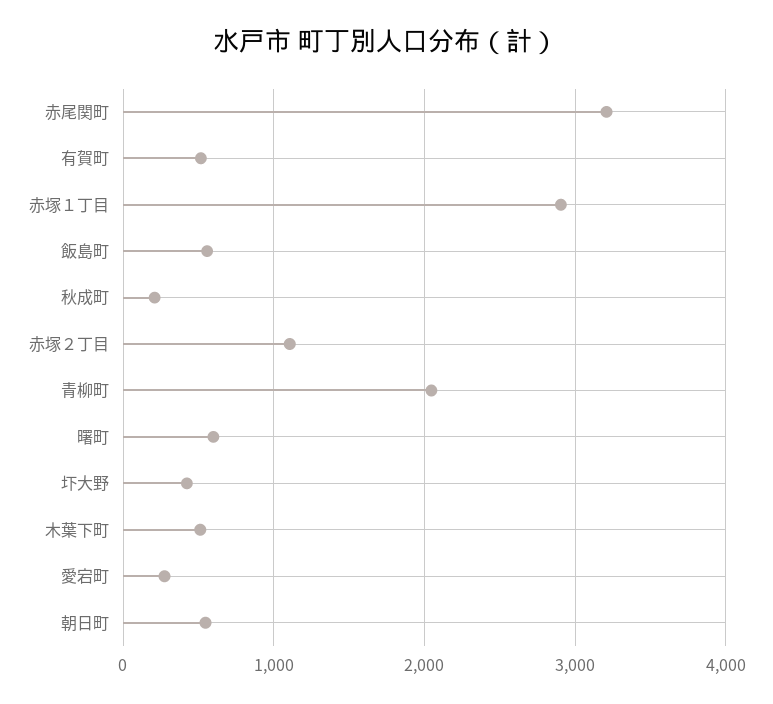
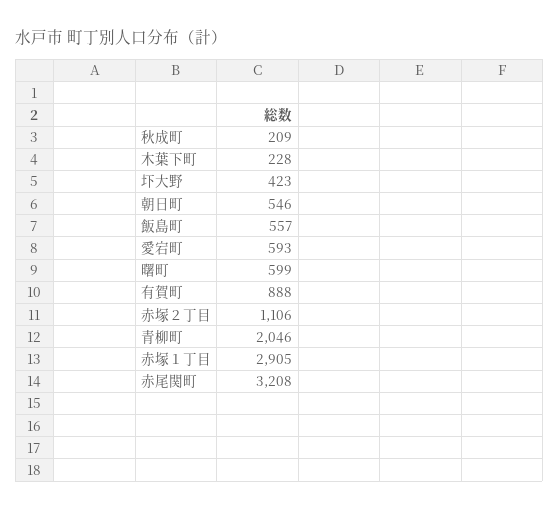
有賀町: 500 -> 888
木葉下町: 500 -> 228
愛宕町: 300 -> 593

